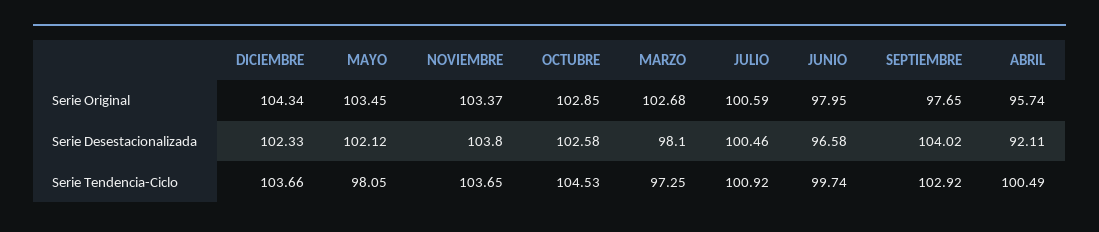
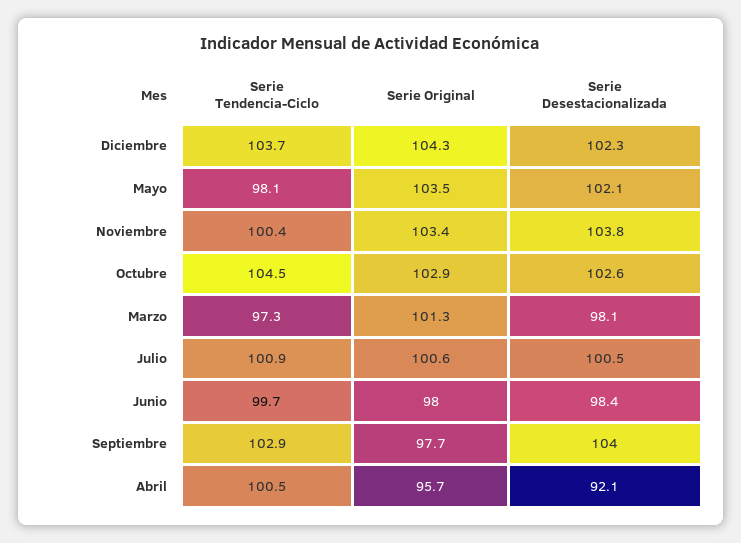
MARZO, Serie Original: 102.68 -> 101.3
JUNIO, Serie Desestacionalizada: 96.58 -> 98.4
NOVIEMBRE, Serie Tendencia-Ciclo: 103.65 -> 100.4

